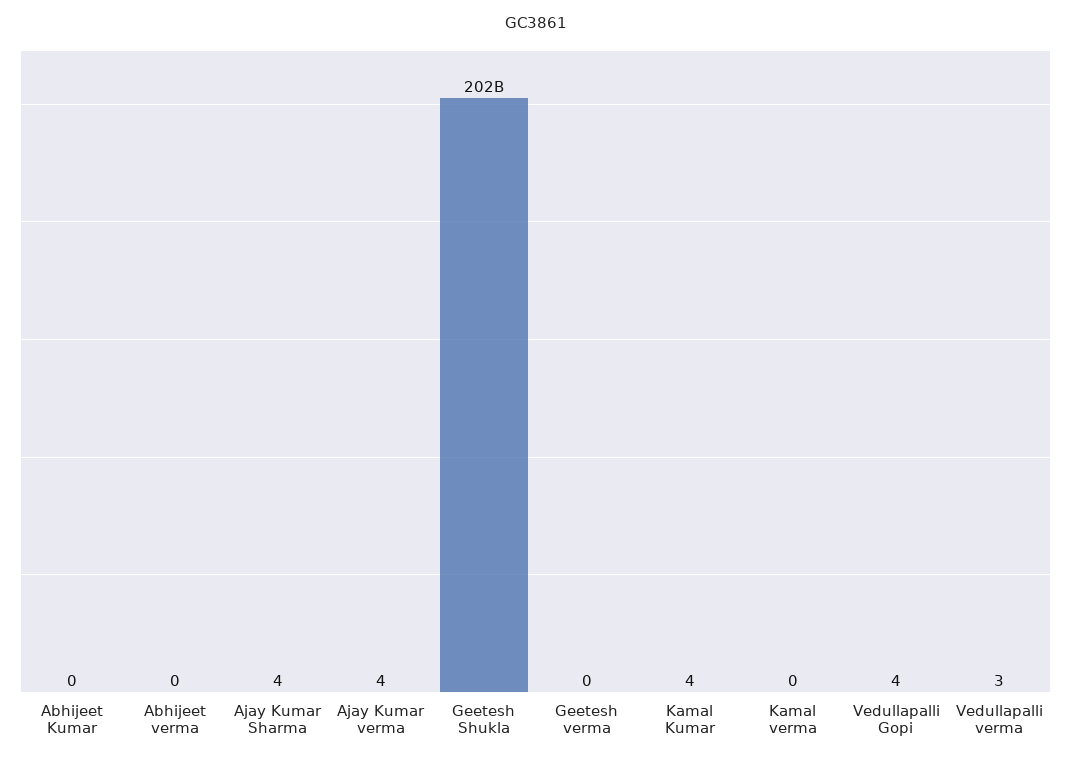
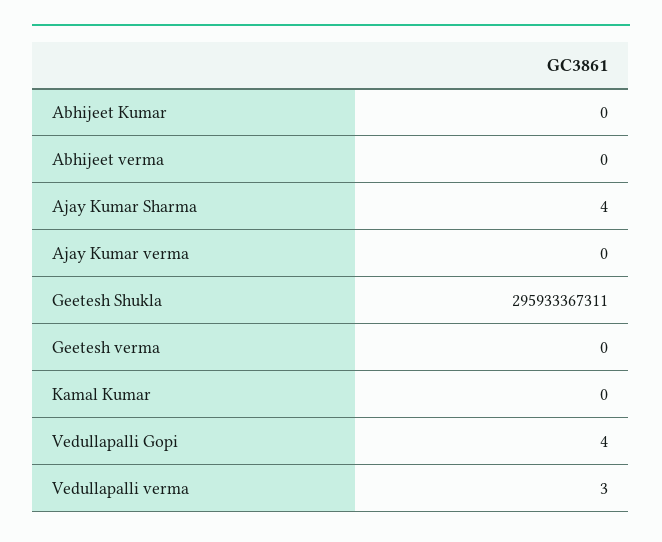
Ajay Kumar verma: 4 -> 0
Geetesh Shukla: 202000000000 -> 295933367311
Kamal Kumar: 4 -> 0
Kamal verma: 0 -> none

